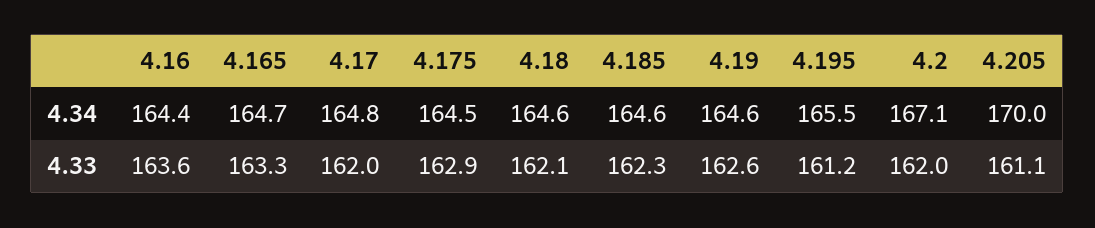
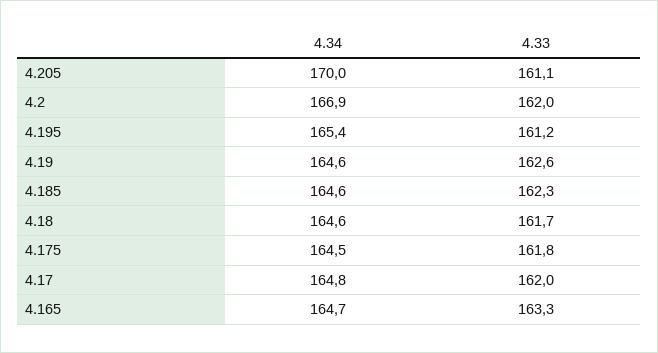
4.16, 4.34: 164.4 -> none
4.195, 4.34: 165.5 -> 165.4
4.2, 4.34: 167.1 -> 166.9
4.16, 4.33: 163.6 -> none
4.175, 4.33: 162.9 -> 161.8
4.18, 4.33: 162.1 -> 161.7

